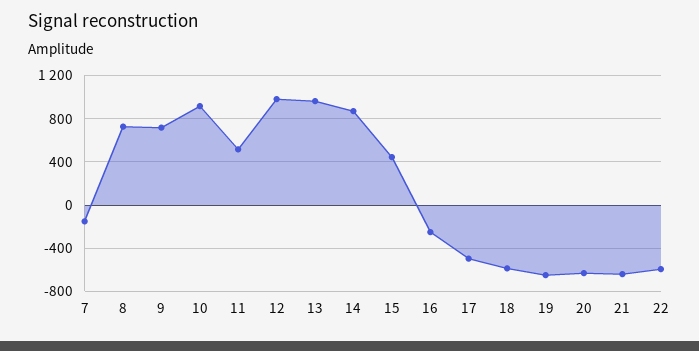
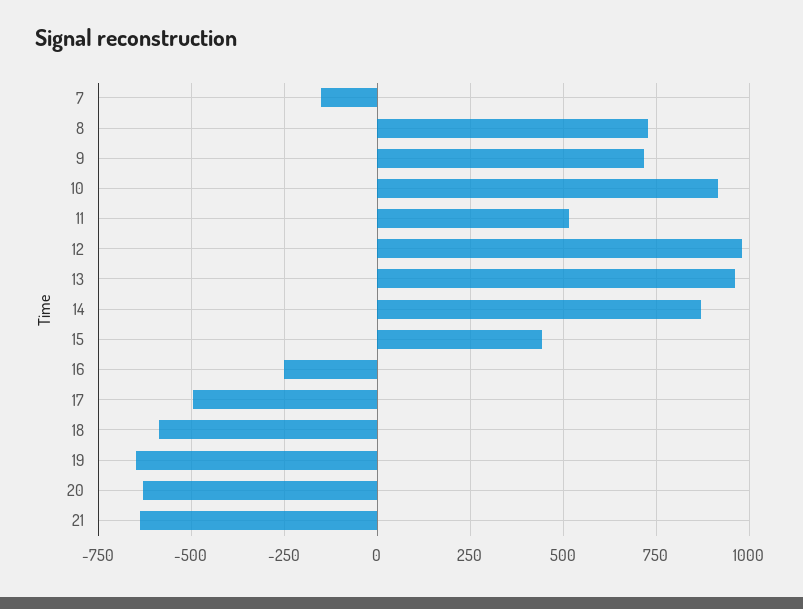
22: -600 -> none

